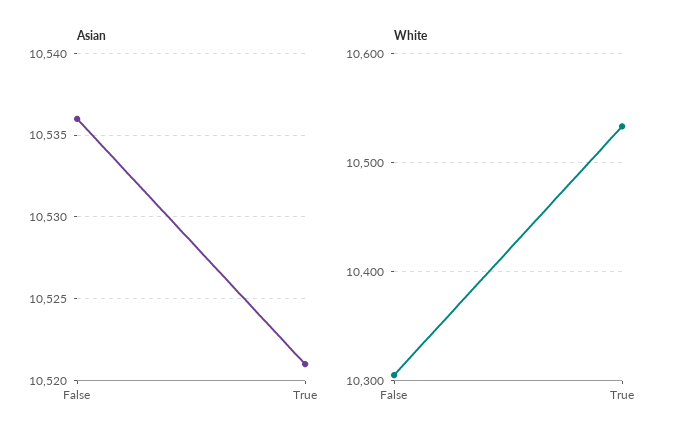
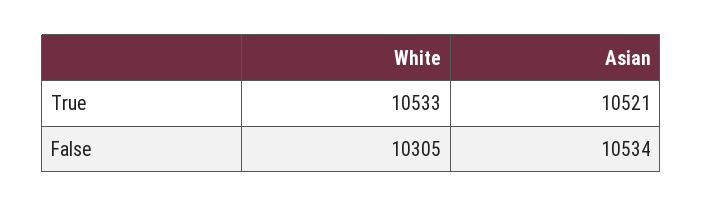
Asian, False: 10536 -> 10534

